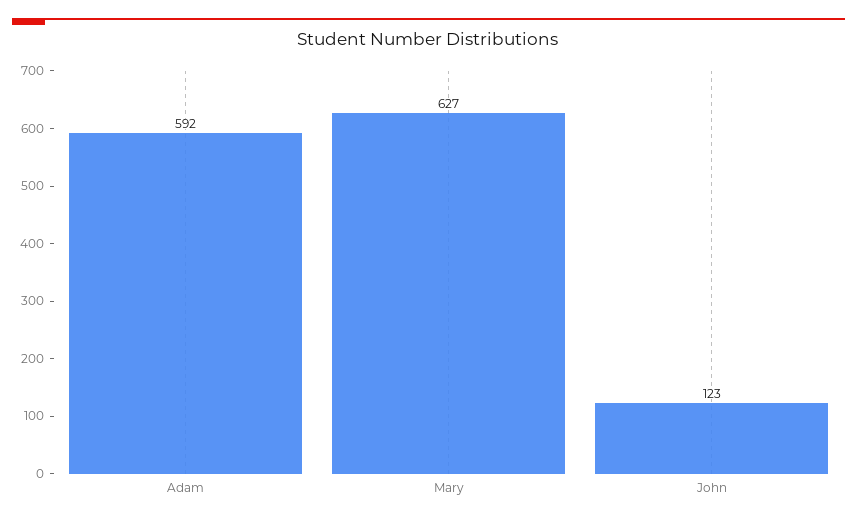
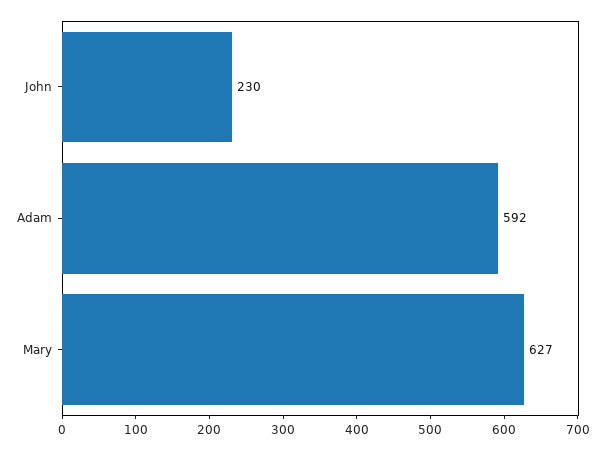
John: 123 -> 230

